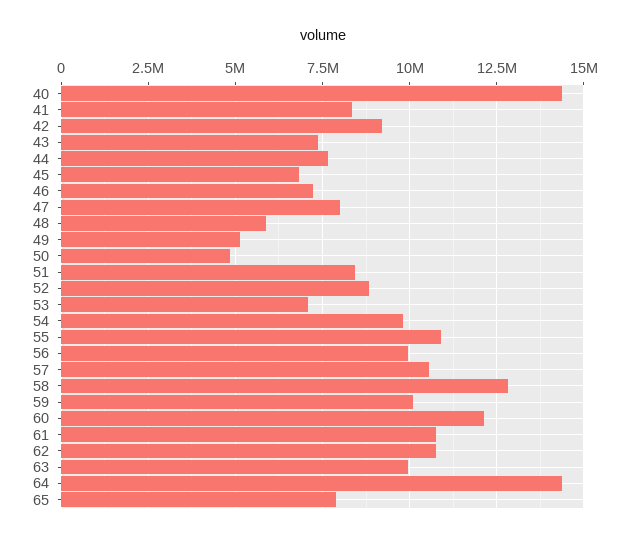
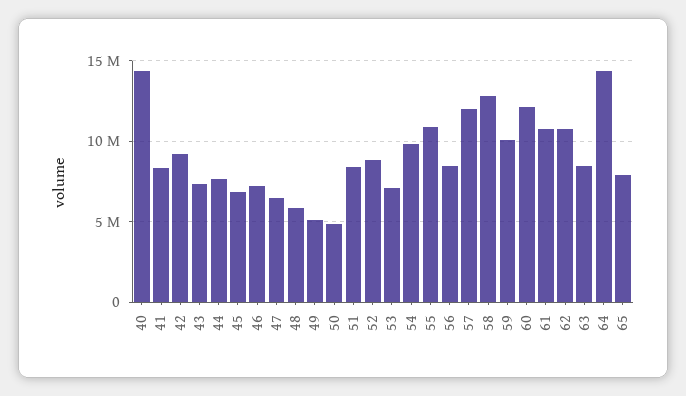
47: 8000000 -> 6500000
56: 10000000 -> 8500000
57: 10500000 -> 12000000
63: 10000000 -> 8500000

